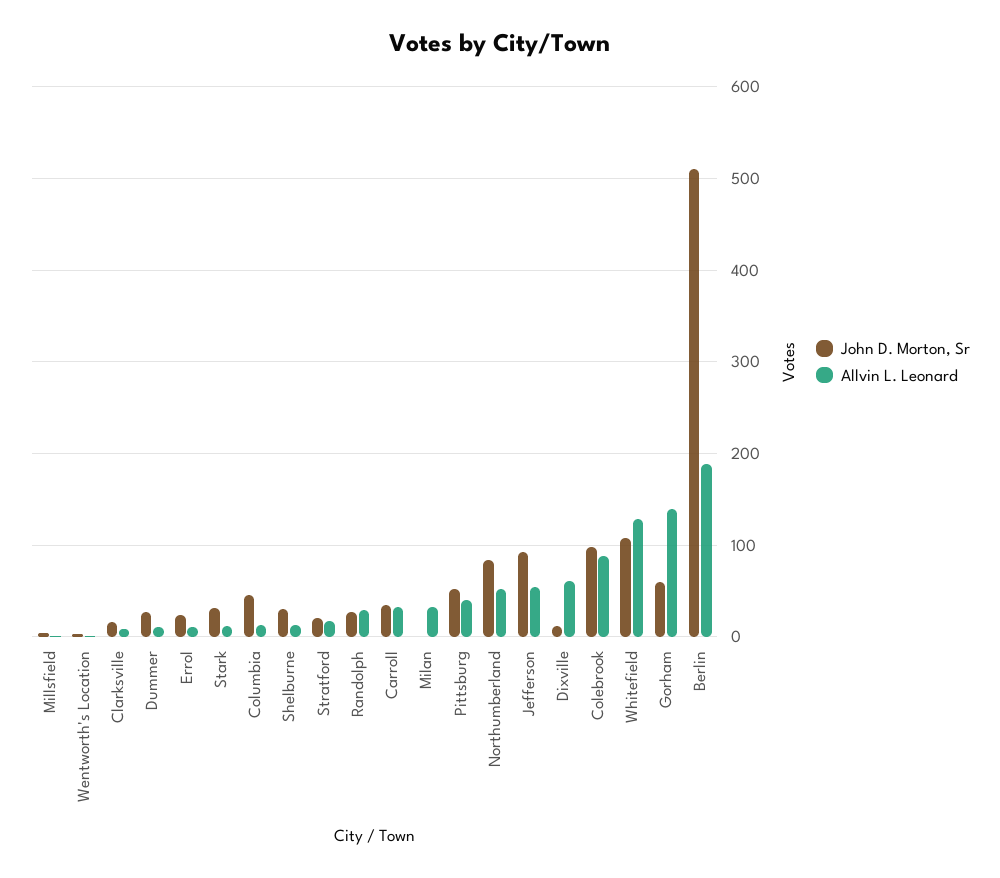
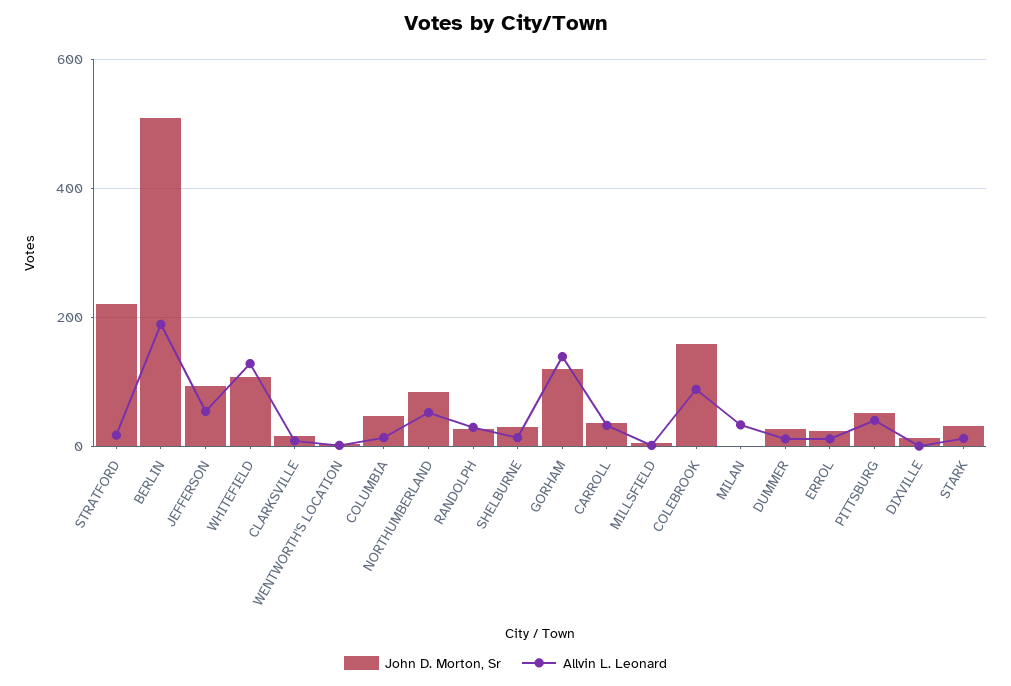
John D. Morton, Sr, Stratford: 20 -> 220
Allvin L. Leonard, Dixville: 60 -> 0
John D. Morton, Sr, Colebrook: 100 -> 160
John D. Morton, Sr, Gorham: 60 -> 120

